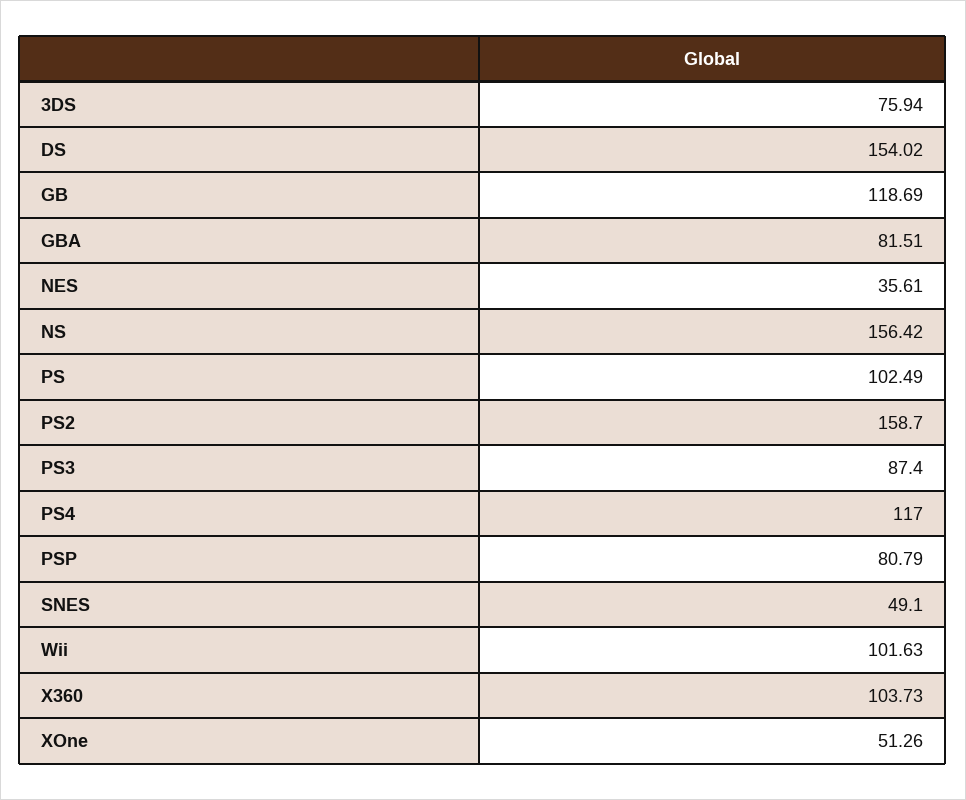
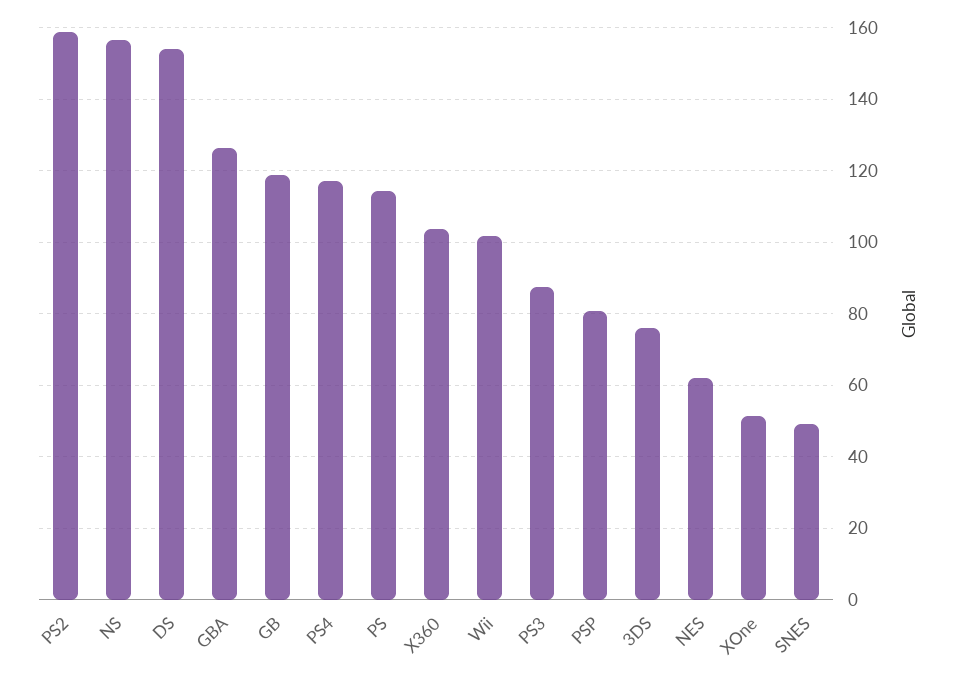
GBA: 81.51 -> 126
NES: 35.61 -> 62
PS: 102.49 -> 114

